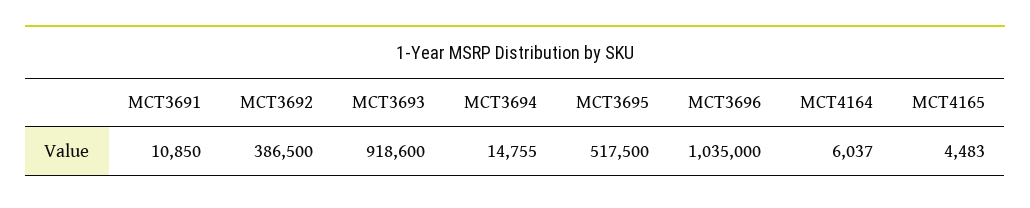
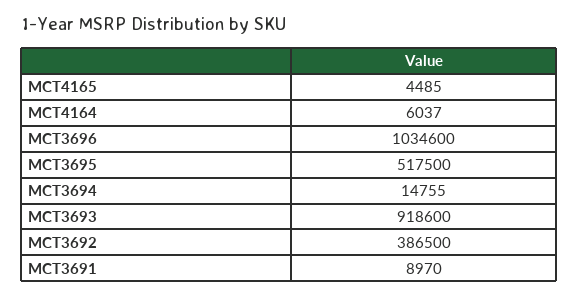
MCT3691: 10850 -> 8970
MCT3696: 1035000 -> 1034600
MCT4165: 4483 -> 4485

